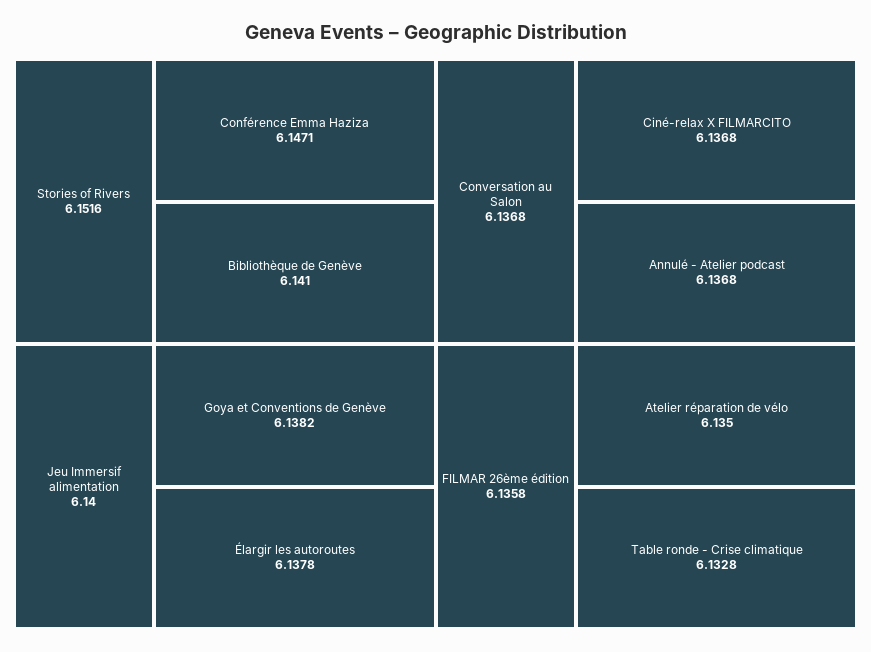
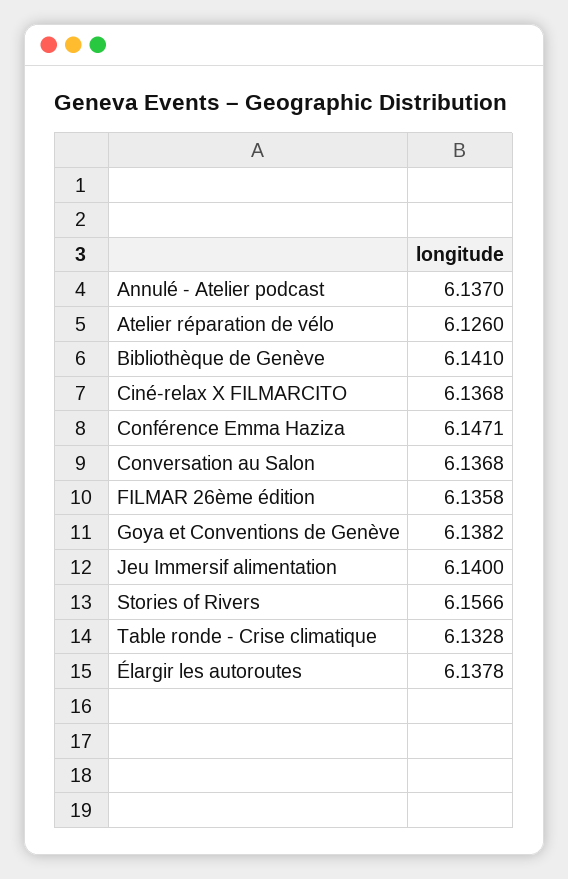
Stories of Rivers: 6.1516 -> 6.1566
Annulé - Atelier podcast: 6.1368 -> 6.137
Atelier réparation de vélo: 6.135 -> 6.126

